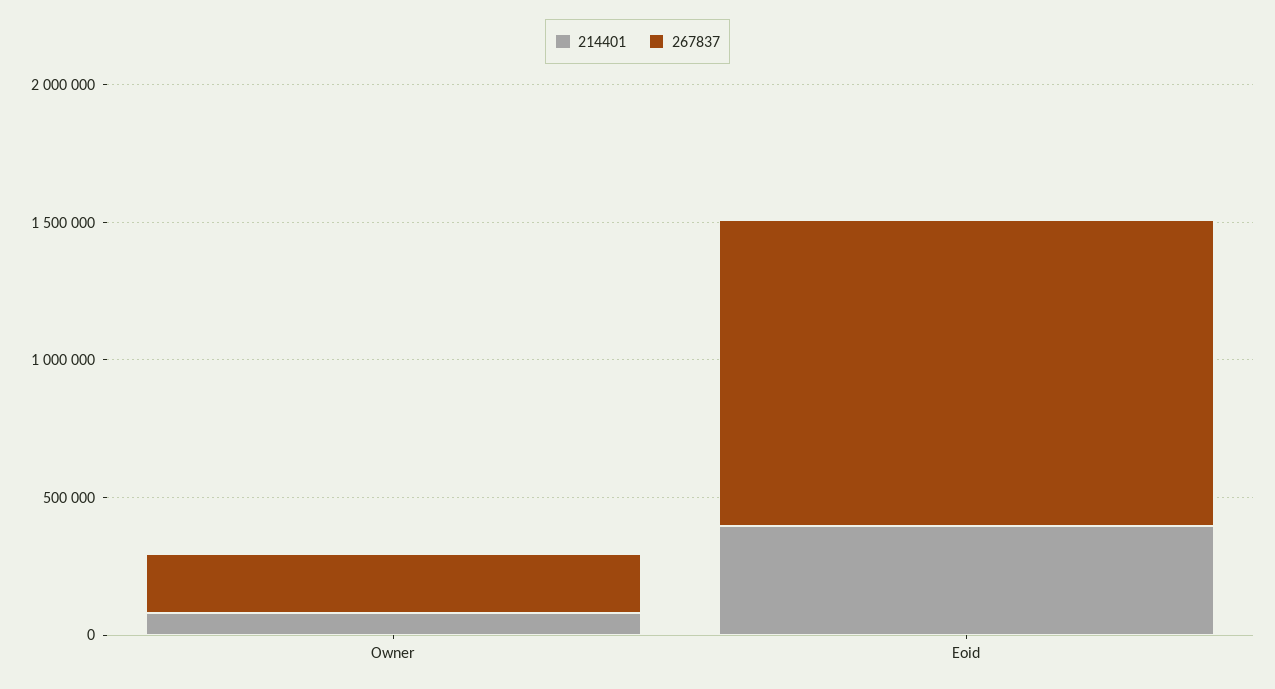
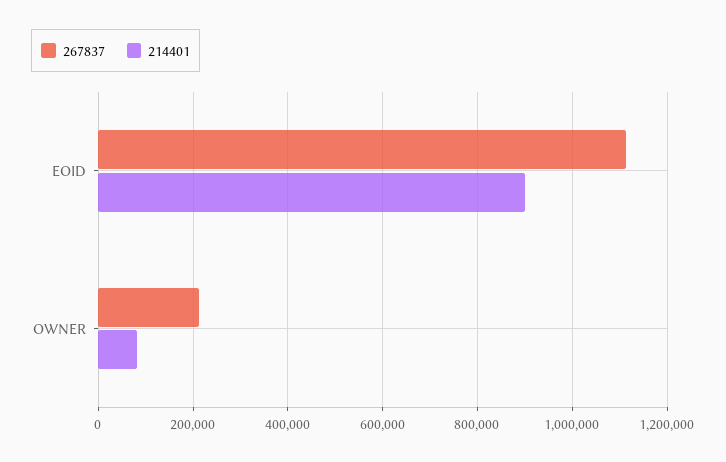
214401, Eoid: 400000 -> 900000

